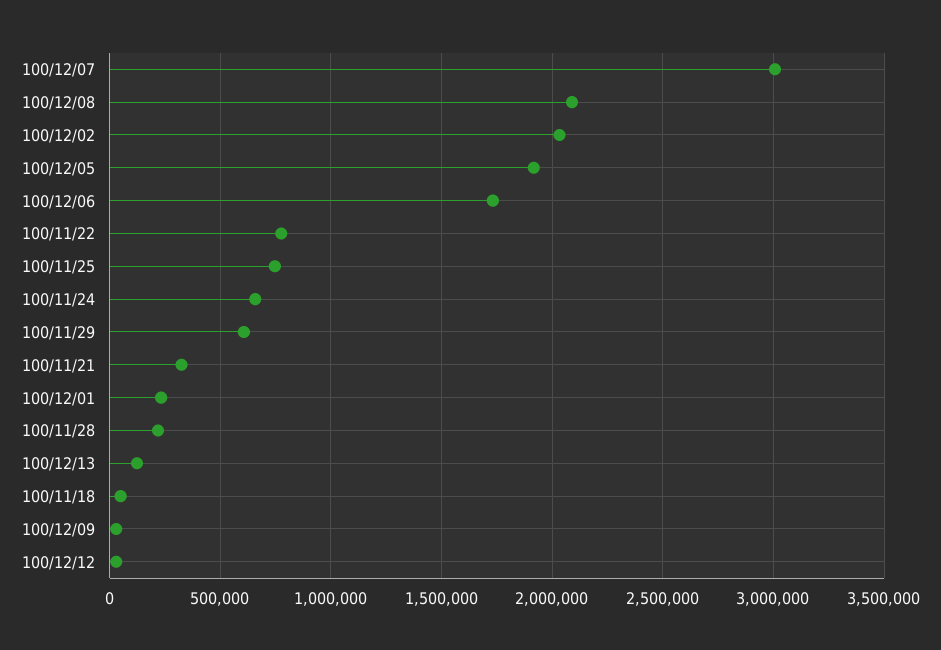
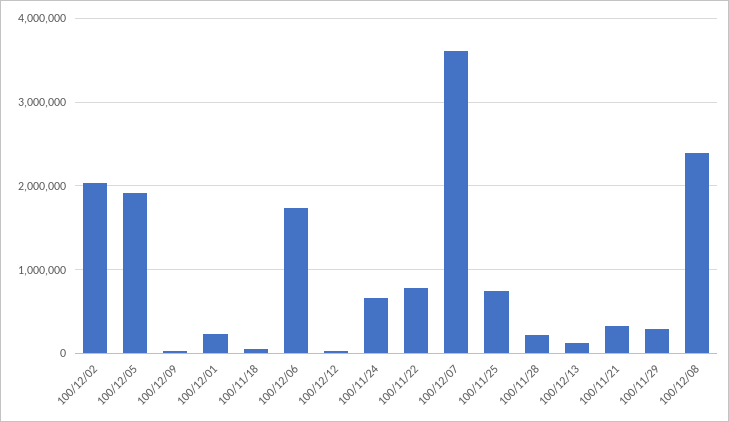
100/12/07: 3000000 -> 3600000
100/12/08: 2100000 -> 2400000
100/11/29: 600000 -> 300000

